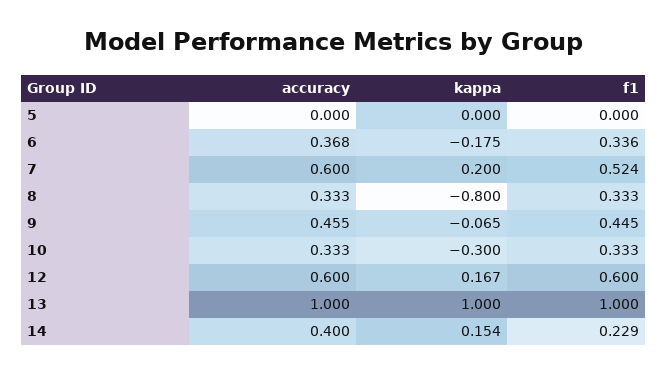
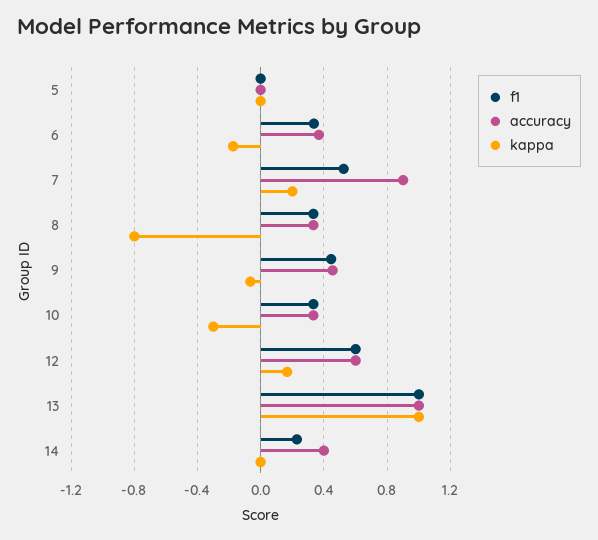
accuracy, 7: 0.6 -> 0.9
kappa, 14: 0.154 -> 0

